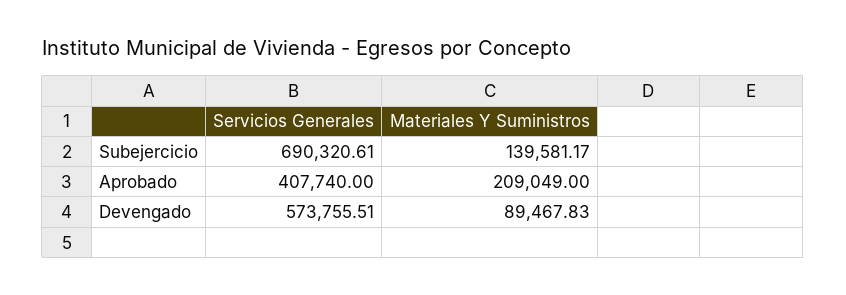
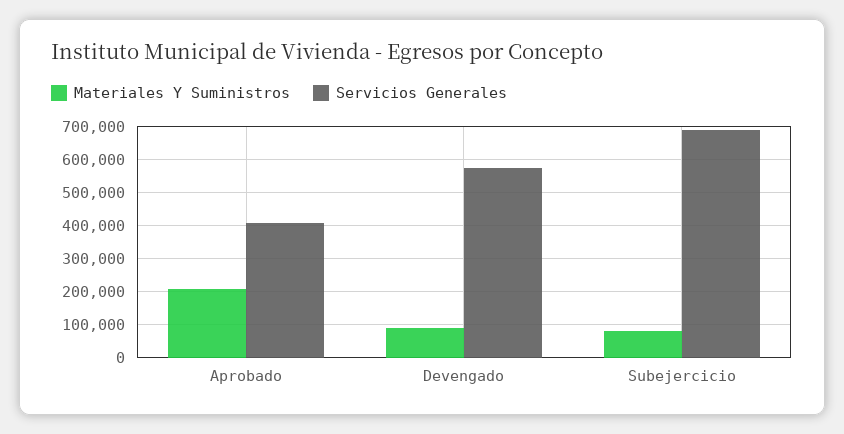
Materiales Y Suministros, Subejercicio: 139581.17 -> 80000

